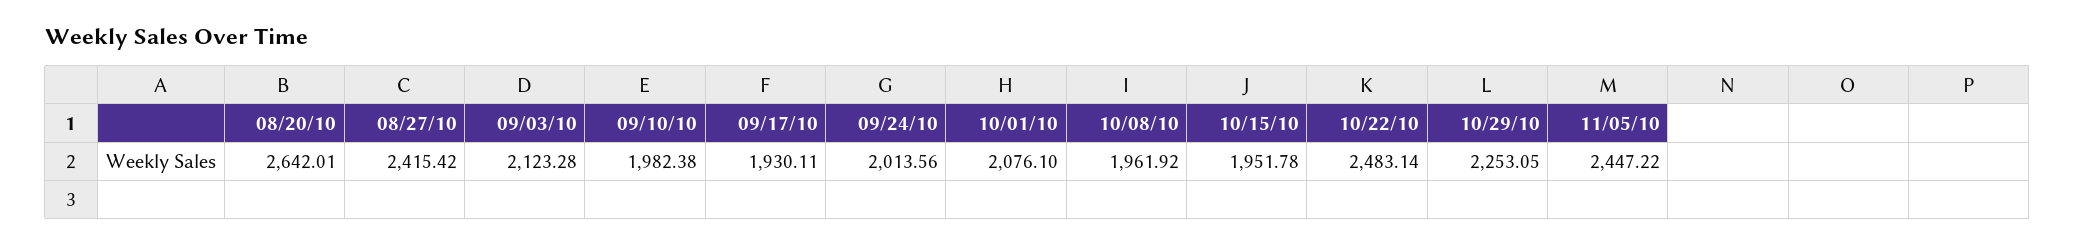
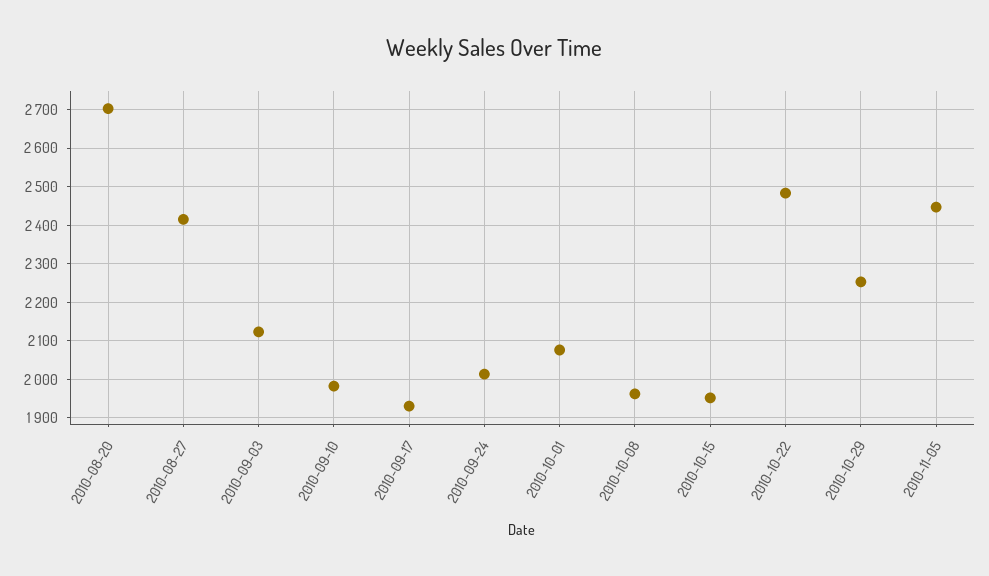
08/20/10: 2642.01 -> 2700

